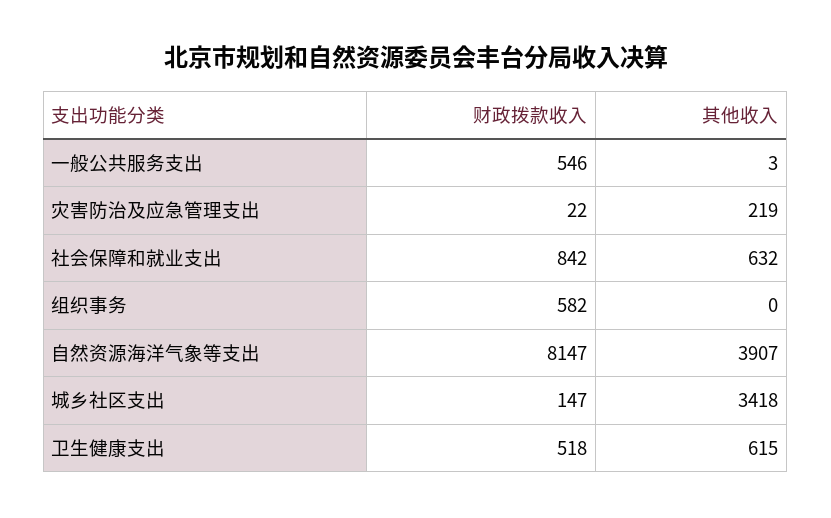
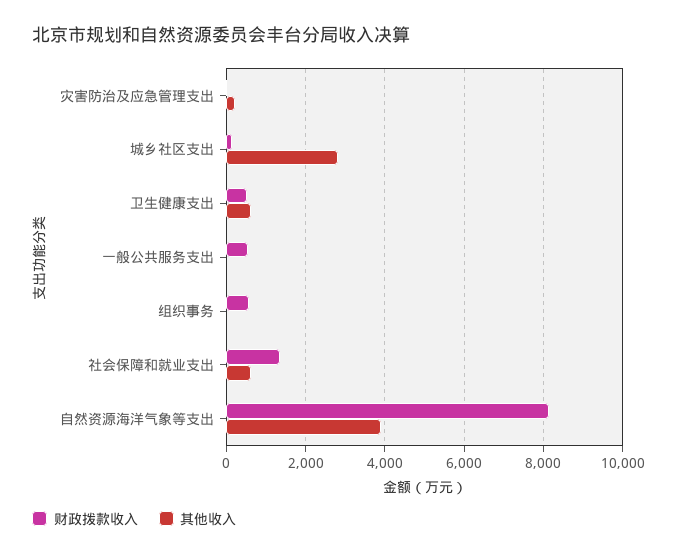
财政拨款收入, 社会保障和就业支出: 842 -> 1400
其他收入, 城乡社区支出: 3418 -> 2800

